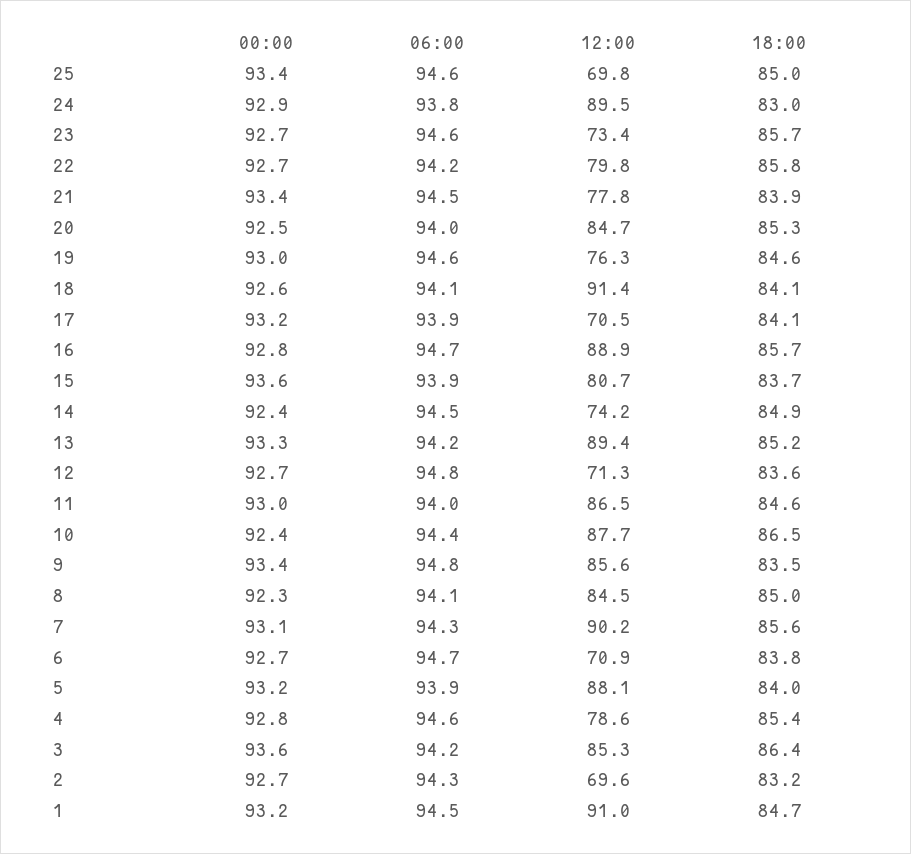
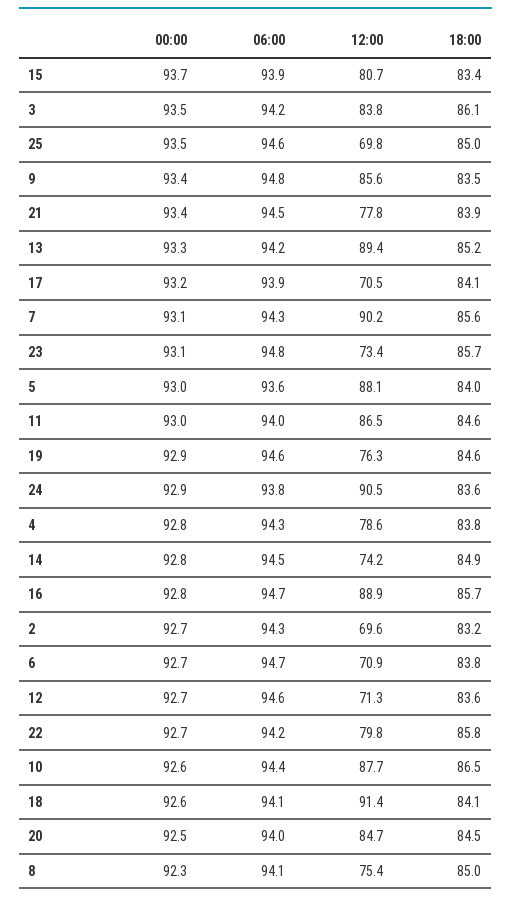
00:00, 25: 93.4 -> 93.5
12:00, 24: 89.5 -> 90.5
18:00, 24: 83 -> 83.6
00:00, 23: 92.7 -> 93.1
06:00, 23: 94.6 -> 94.8
18:00, 20: 85.3 -> 84.5
00:00, 19: 93 -> 92.9
00:00, 15: 93.6 -> 93.7
18:00, 15: 83.7 -> 83.4
00:00, 14: 92.4 -> 92.8
06:00, 12: 94.8 -> 94.6
00:00, 10: 92.4 -> 92.6
12:00, 8: 84.5 -> 75.4
00:00, 5: 93.2 -> 93
06:00, 5: 93.9 -> 93.6
06:00, 4: 94.6 -> 94.3
18:00, 4: 85.4 -> 83.8
00:00, 3: 93.6 -> 93.5
12:00, 3: 85.3 -> 83.8
18:00, 3: 86.4 -> 86.1
00:00, 1: 93.2 -> none
06:00, 1: 94.5 -> none
12:00, 1: 91 -> none
18:00, 1: 84.7 -> none

